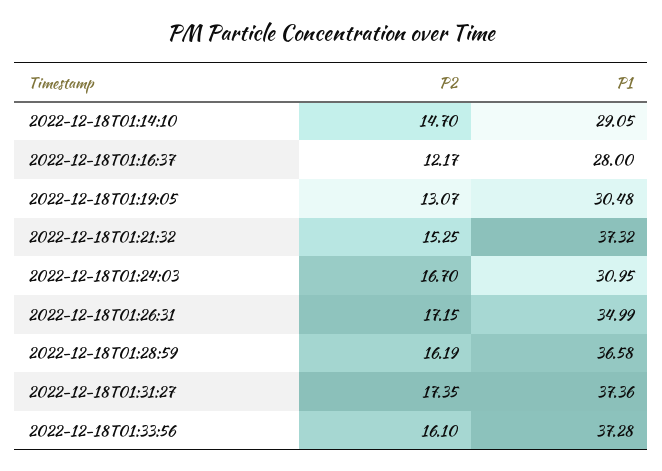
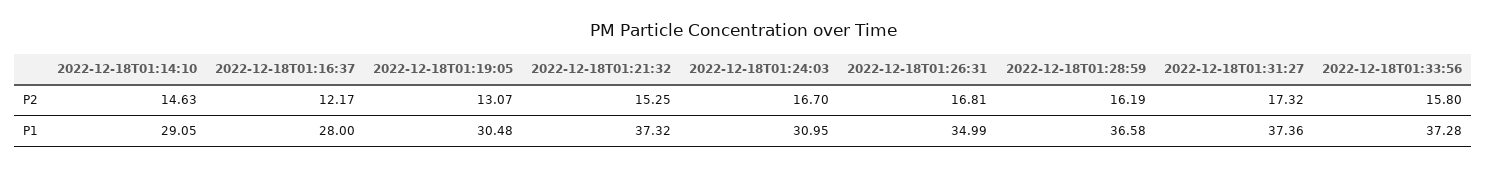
P2, 2022-12-18T01:14:10: 14.7 -> 14.63
P2, 2022-12-18T01:26:31: 17.15 -> 16.81
P2, 2022-12-18T01:31:27: 17.35 -> 17.32
P2, 2022-12-18T01:33:56: 16.1 -> 15.8

